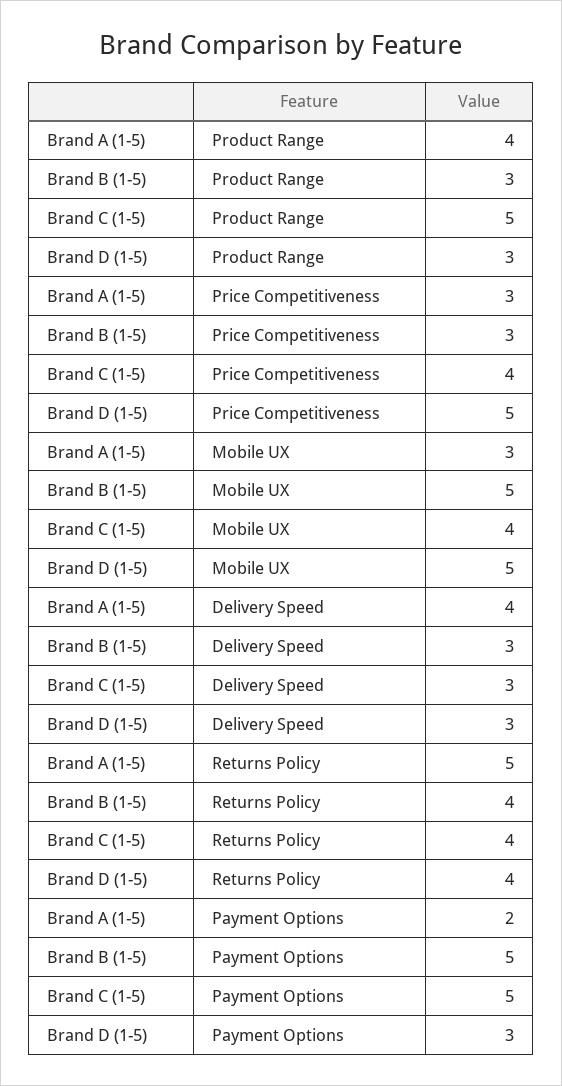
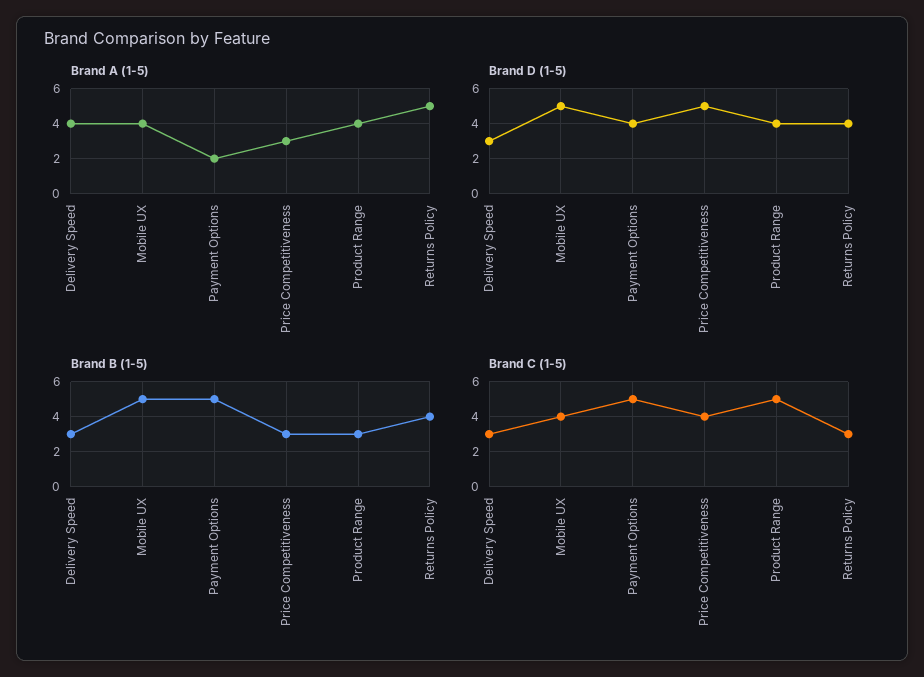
Brand D (1-5), Product Range: 3 -> 4
Brand A (1-5), Mobile UX: 3 -> 4
Brand C (1-5), Returns Policy: 4 -> 3
Brand D (1-5), Payment Options: 3 -> 4

